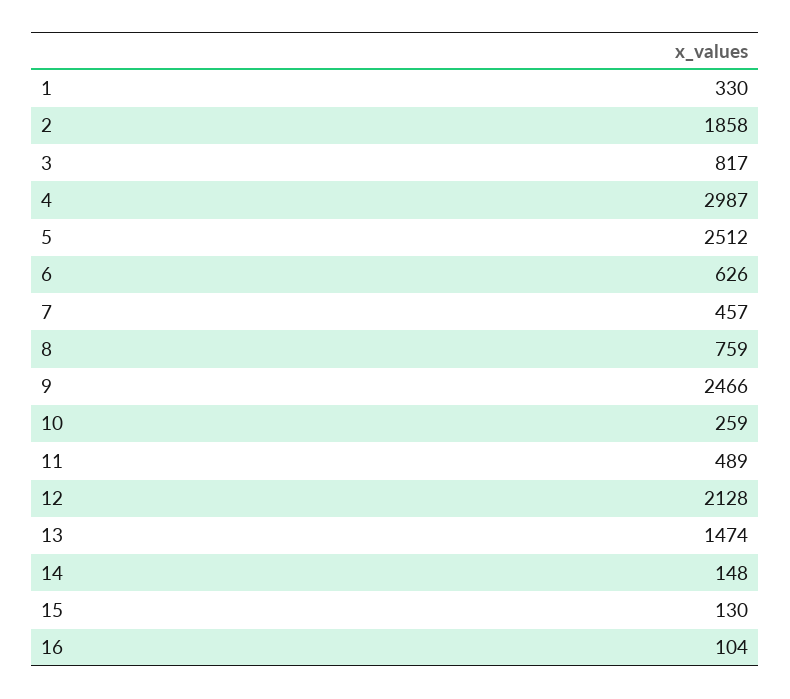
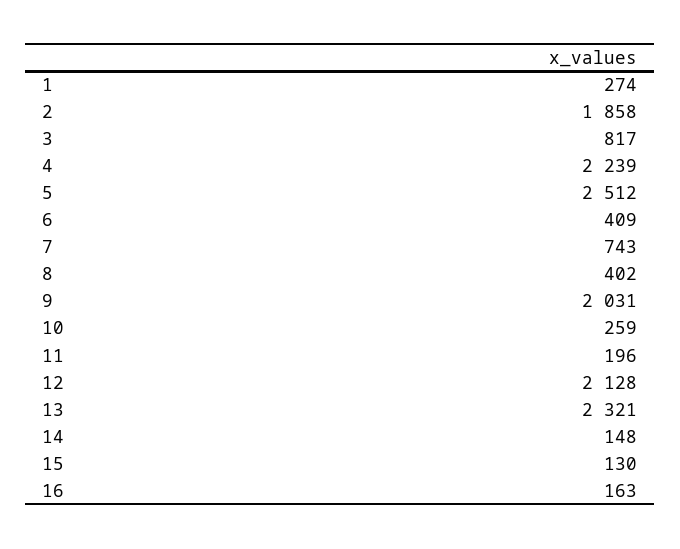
1: 330 -> 274
4: 2987 -> 2239
6: 626 -> 409
7: 457 -> 743
8: 759 -> 402
9: 2466 -> 2031
11: 489 -> 196
13: 1474 -> 2321
16: 104 -> 163

